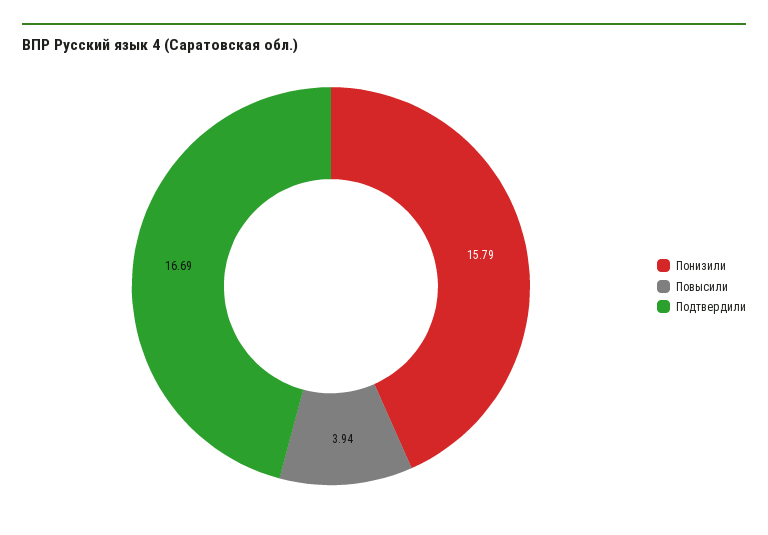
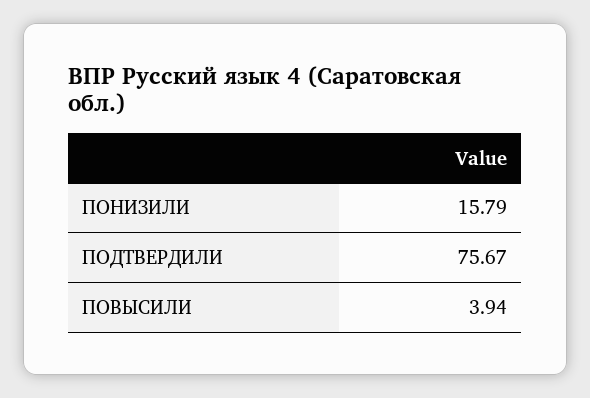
Подтвердили: 16.69 -> 75.67

